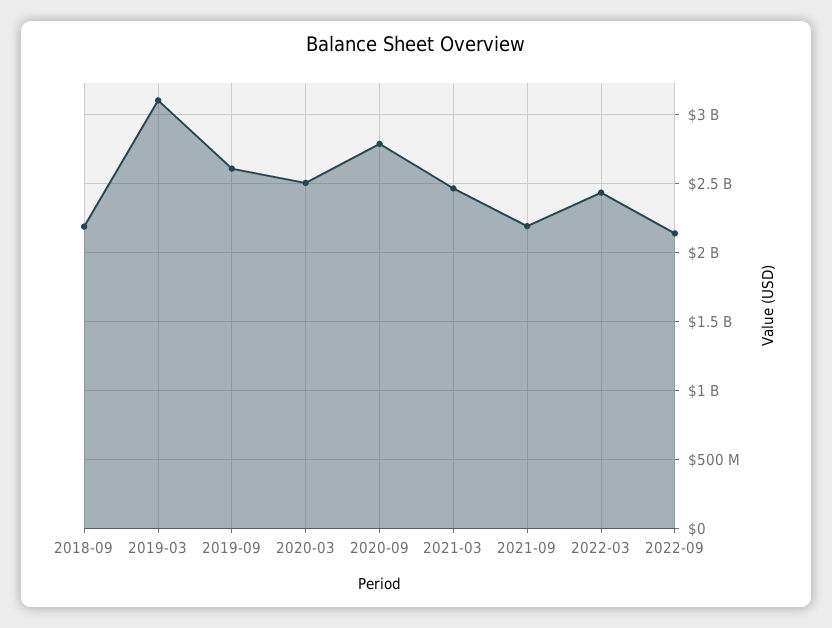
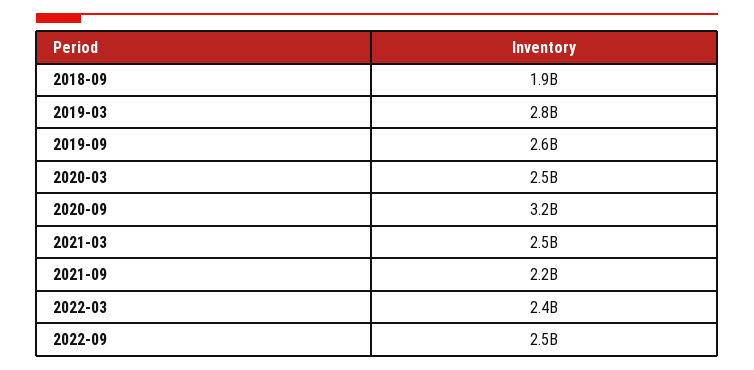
2018-09: 2200000000 -> 1900000000
2019-03: 3100000000 -> 2800000000
2020-09: 2800000000 -> 3200000000
2022-09: 2150000000 -> 2500000000

